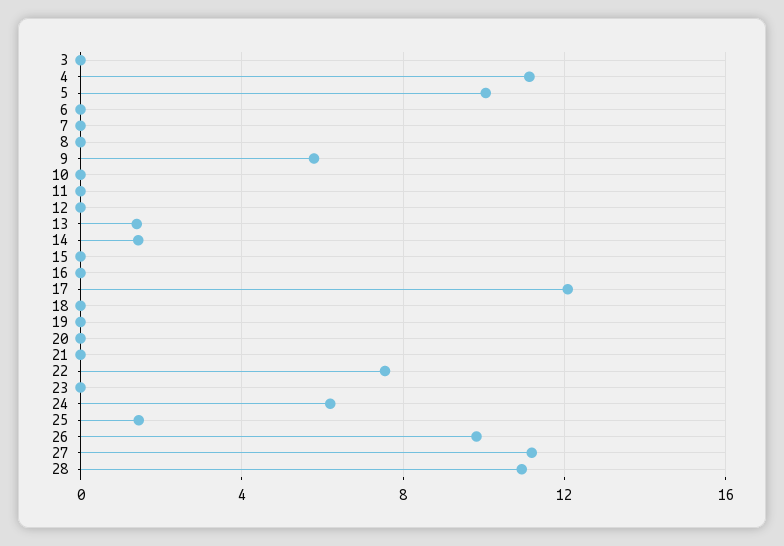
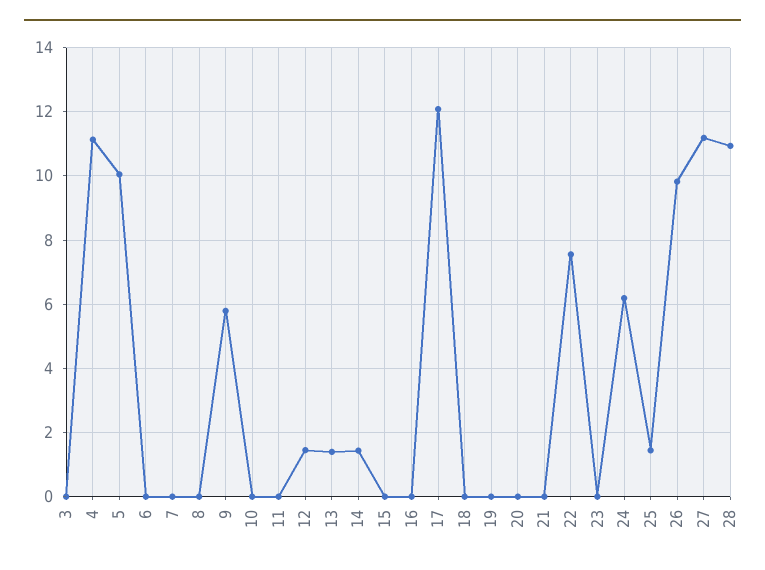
12: 0 -> 1.4

